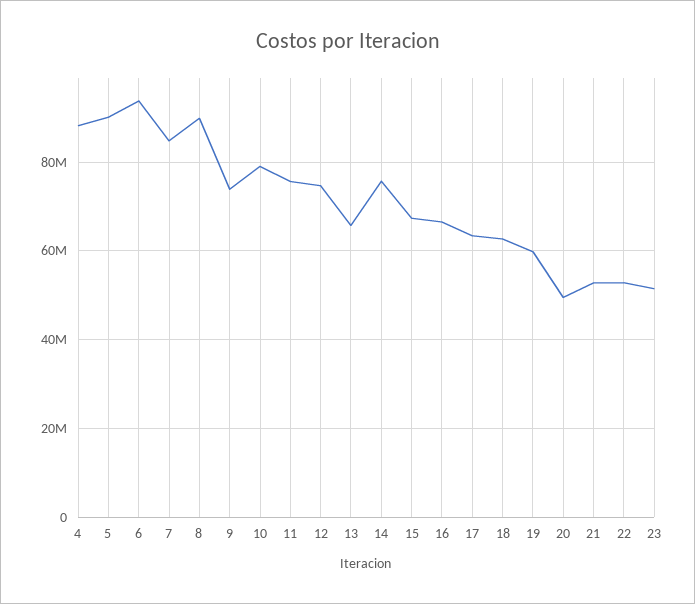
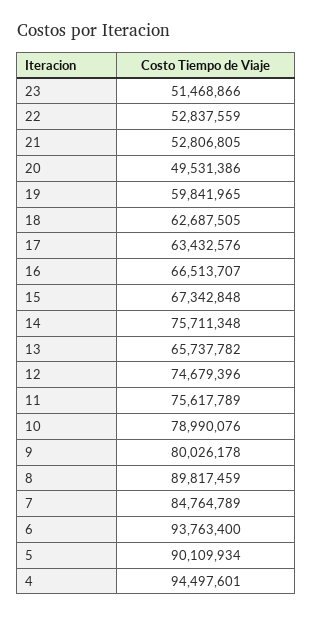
4: 88000000 -> 94497601
9: 74000000 -> 80026178

